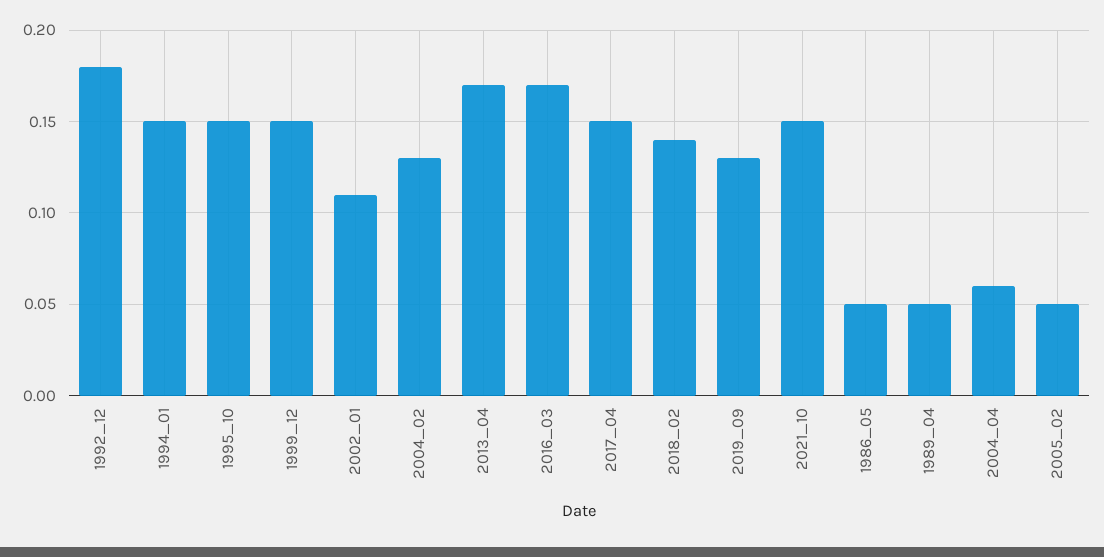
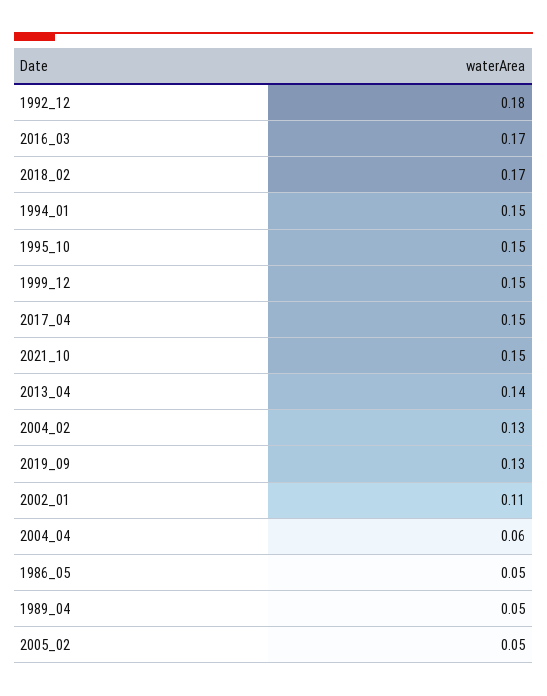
2013_04: 0.17 -> 0.14
2018_02: 0.14 -> 0.17

